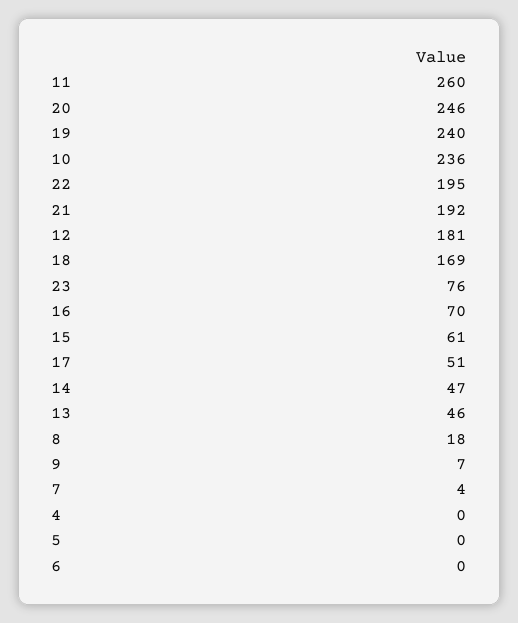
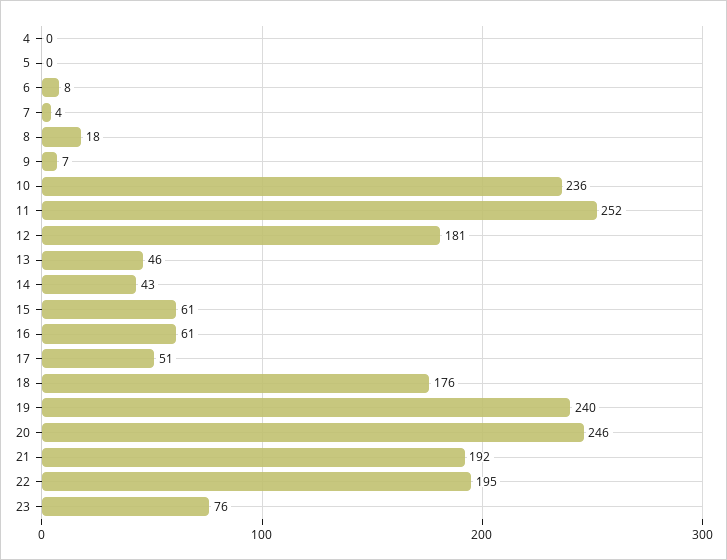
11: 260 -> 252
18: 169 -> 176
16: 70 -> 61
14: 47 -> 43
6: 0 -> 8

